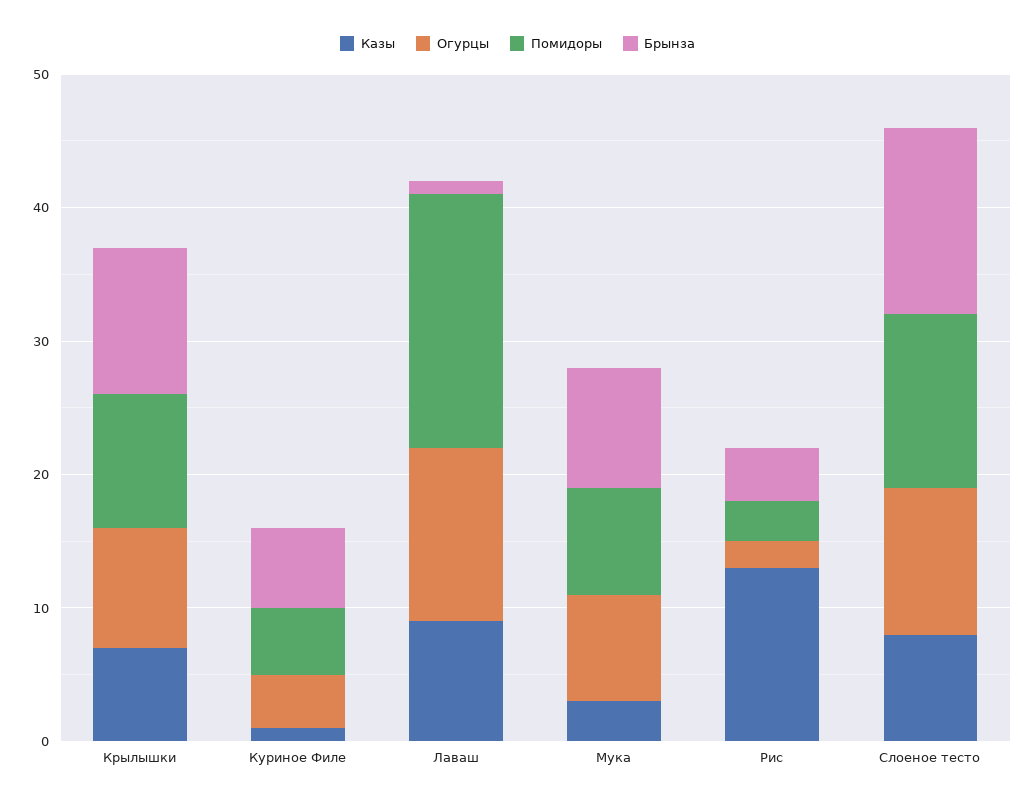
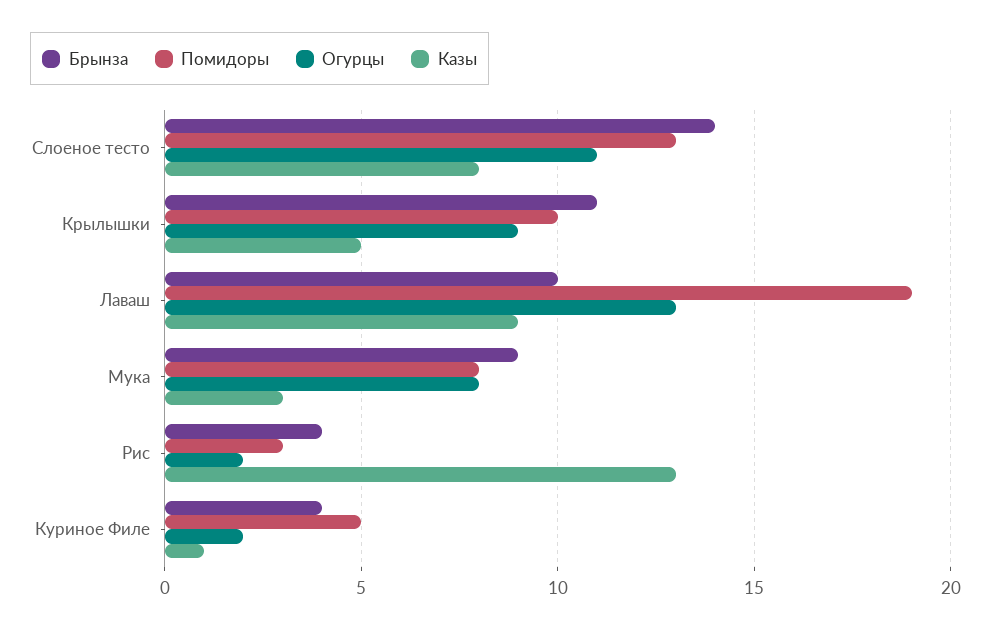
Казы, Крылышки: 7 -> 5
Огурцы, Куриное Филе: 4 -> 2
Брынза, Куриное Филе: 6 -> 4
Брынза, Лаваш: 1 -> 10

